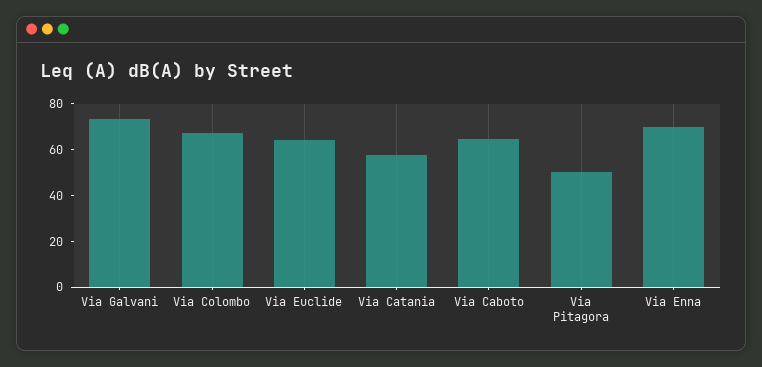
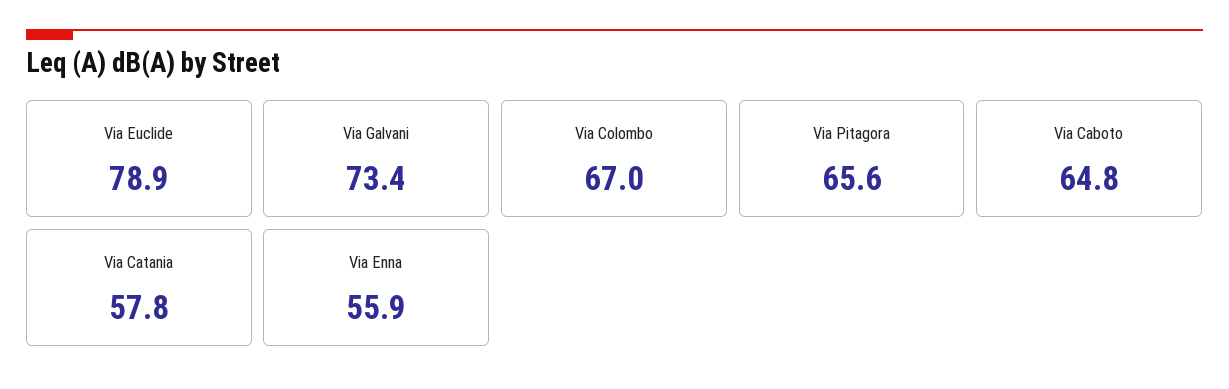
Via Euclide: 65 -> 78.9
Via Pitagora: 50 -> 65.6
Via Enna: 70 -> 55.9

